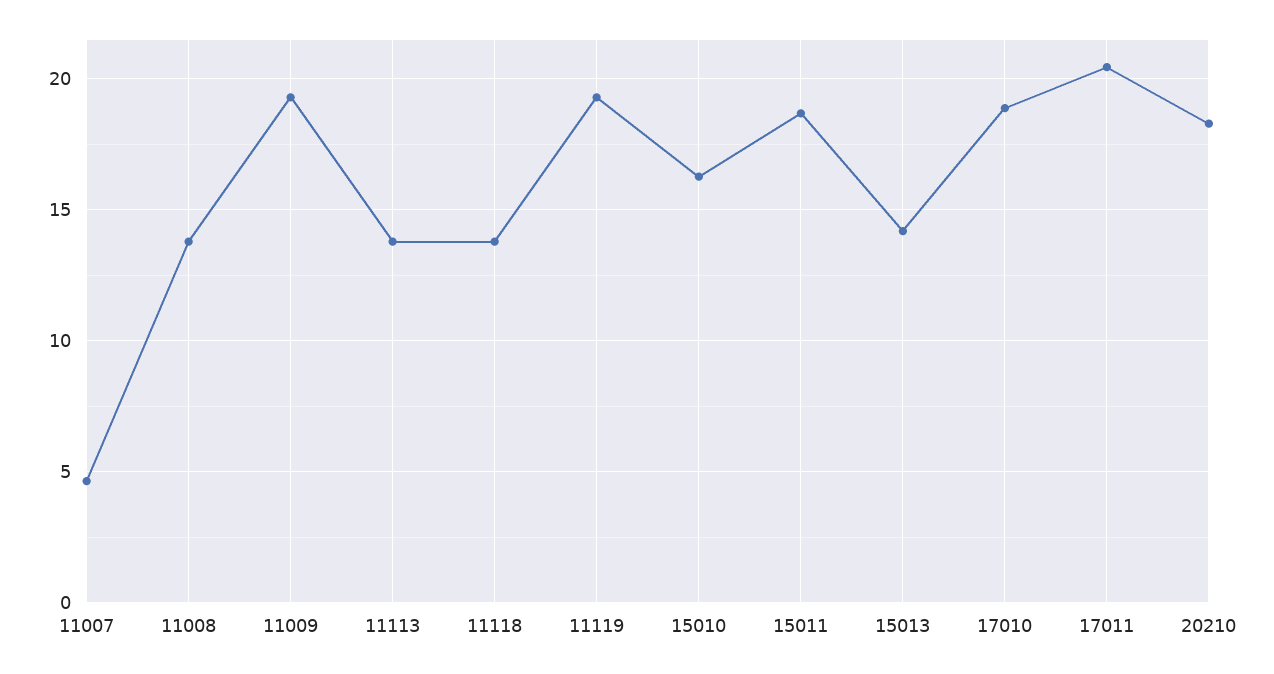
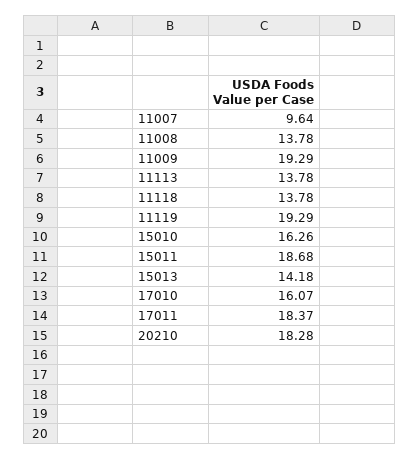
11007: 4.5 -> 9.64
17010: 19 -> 16.07
17011: 20.5 -> 18.37

